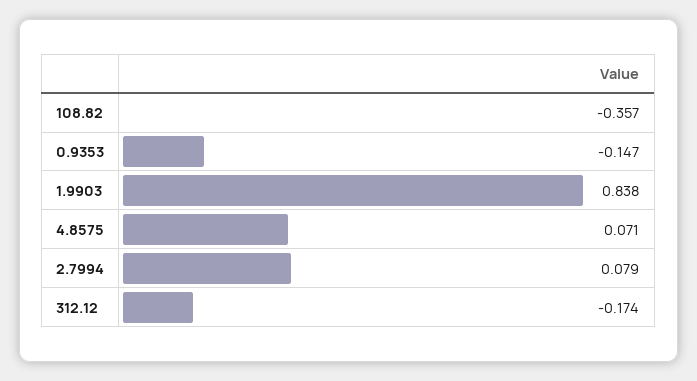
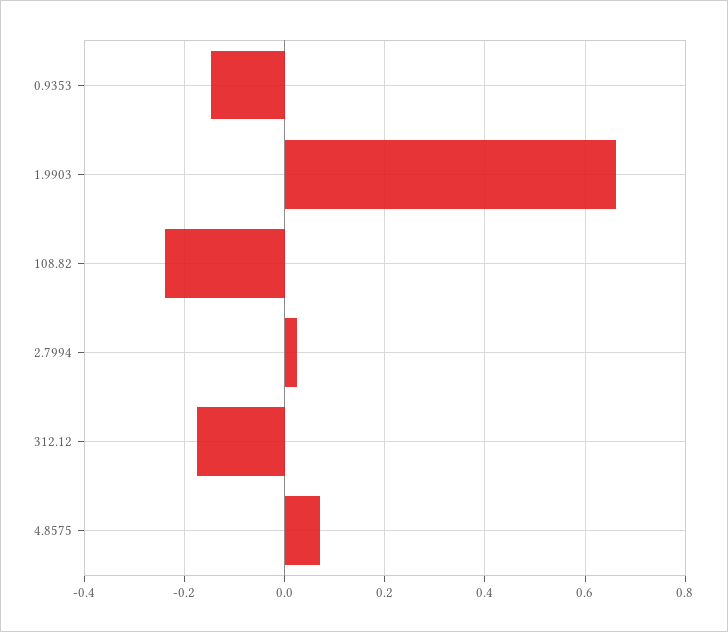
108.82: -0.357 -> -0.24
1.9903: 0.838 -> 0.66
2.7994: 0.079 -> 0.02

